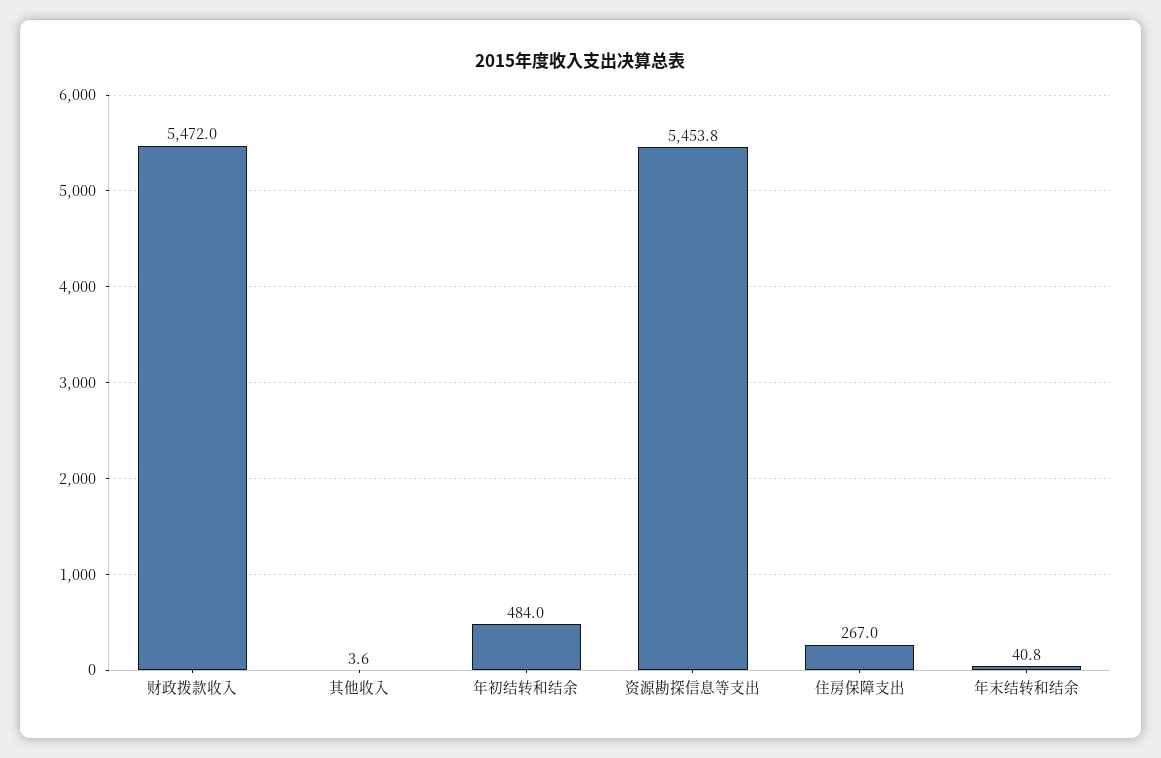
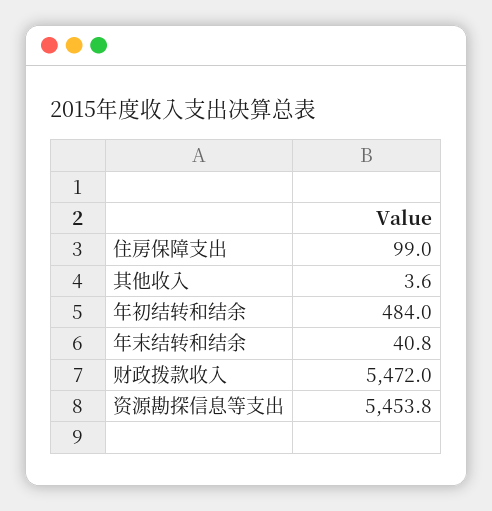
住房保障支出: 267 -> 99

